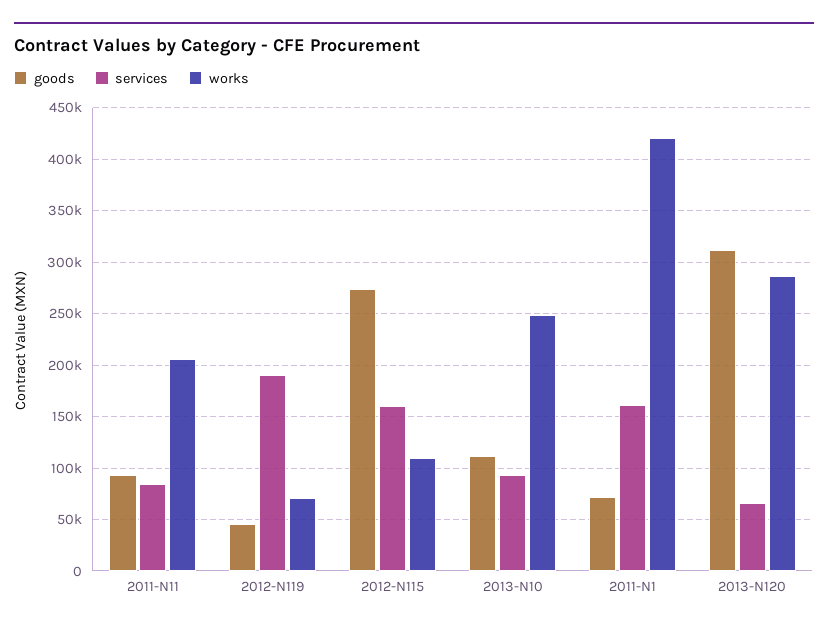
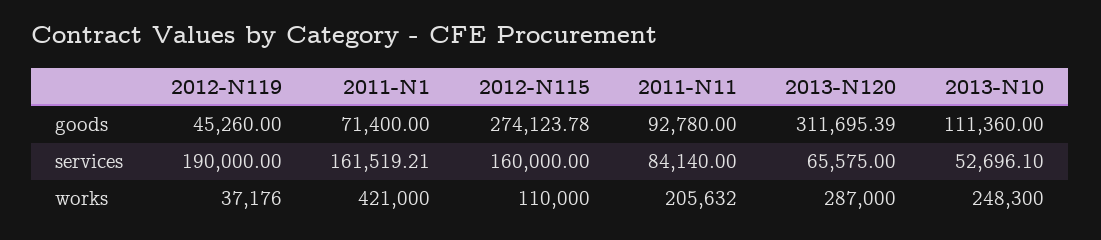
works, 2012-N119: 70000 -> 37176
services, 2013-N10: 90000 -> 52696.1

